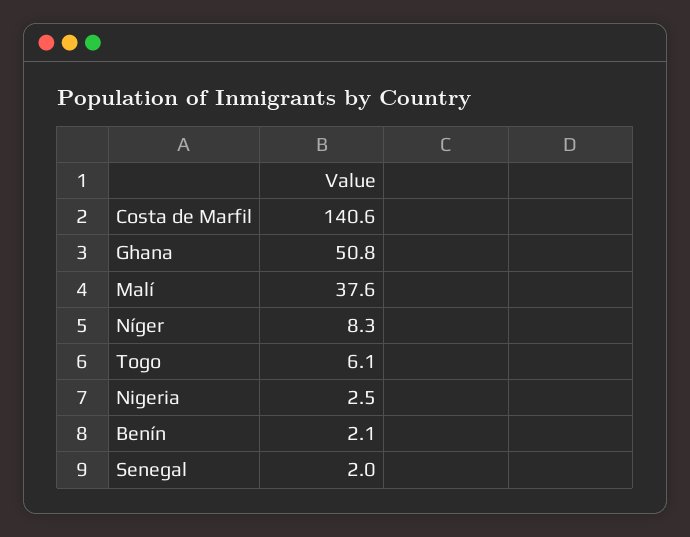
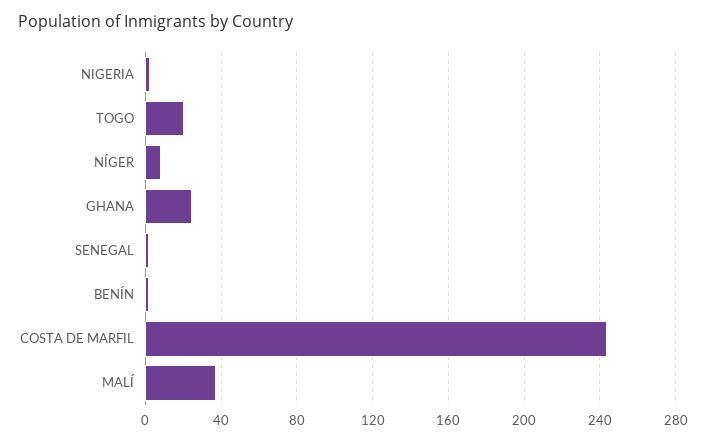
Costa de Marfil: 140.6 -> 245
Ghana: 50.8 -> 25
Togo: 6.1 -> 20

